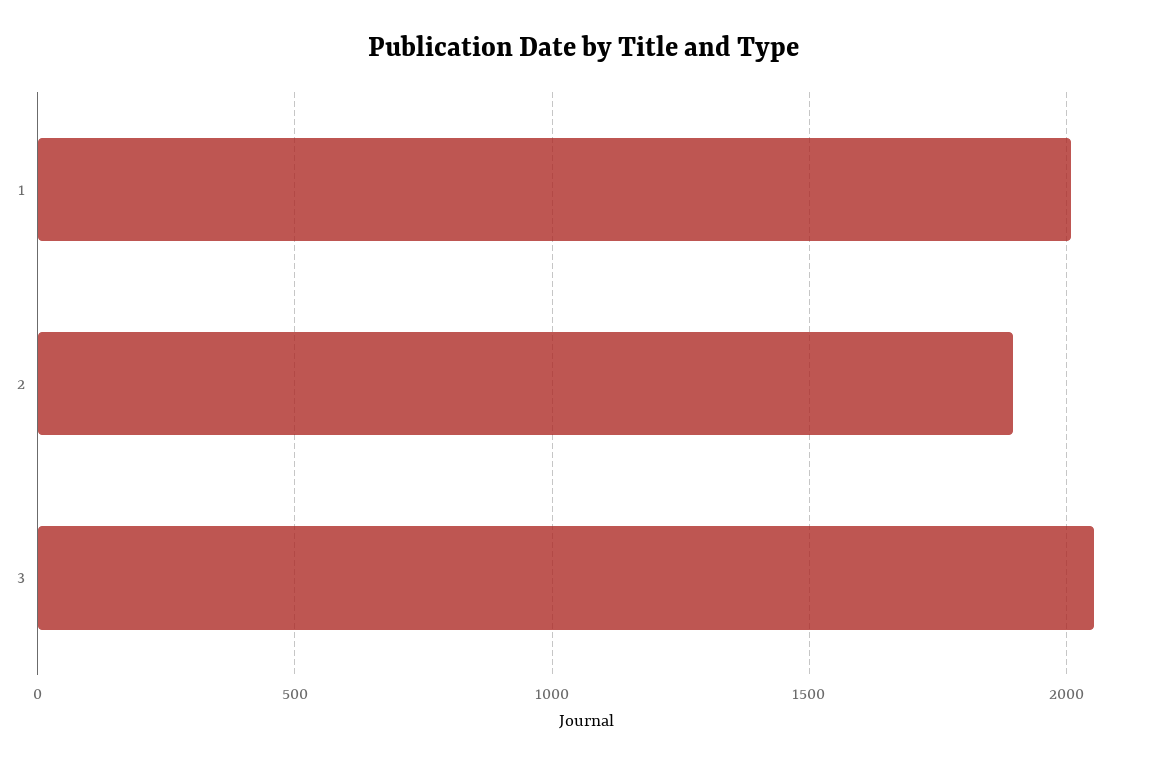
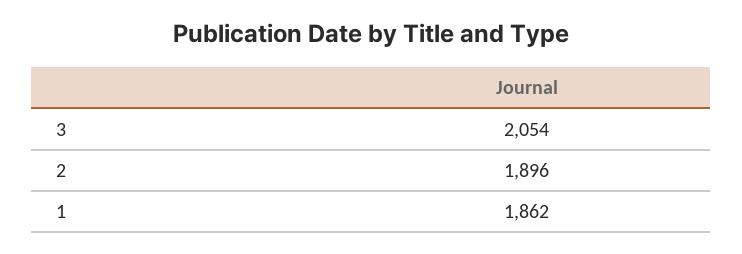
1: 2000 -> 1862

